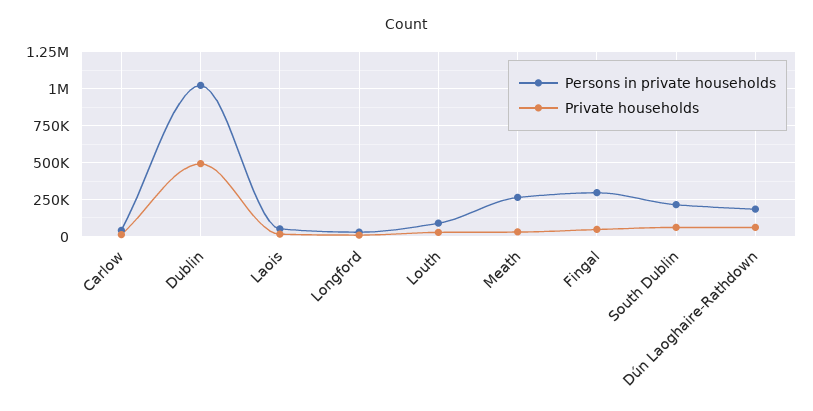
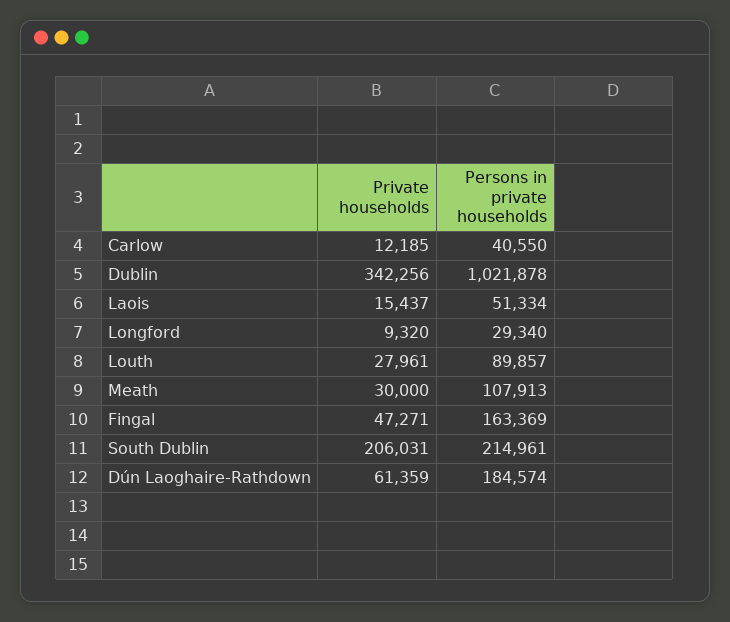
Private households, Dublin: 500000 -> 342256
Persons in private households, Meath: 250000 -> 107913
Persons in private households, Fingal: 300000 -> 163369
Private households, South Dublin: 50000 -> 206031

